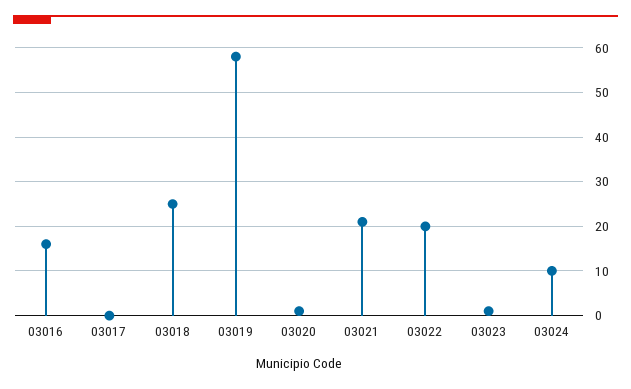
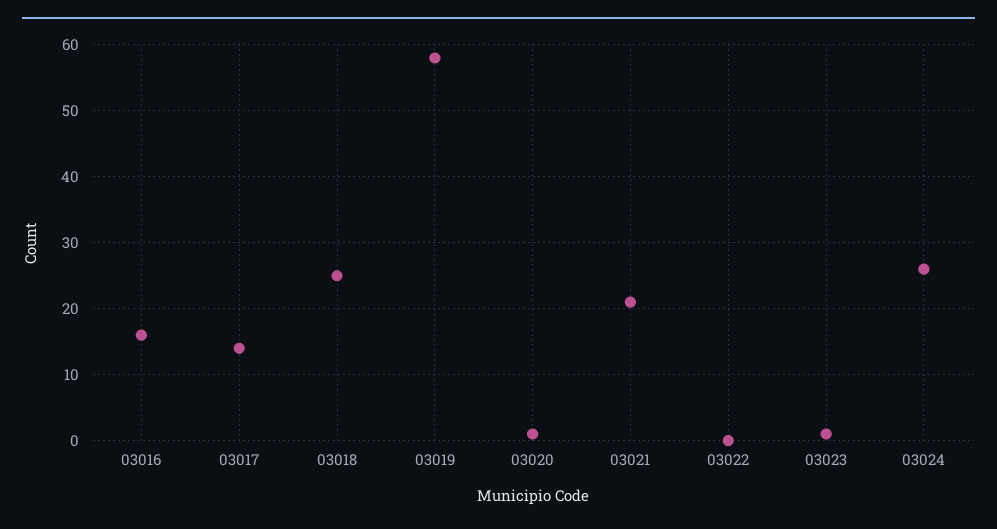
03017: 0 -> 14
03022: 20 -> 0
03024: 10 -> 26

